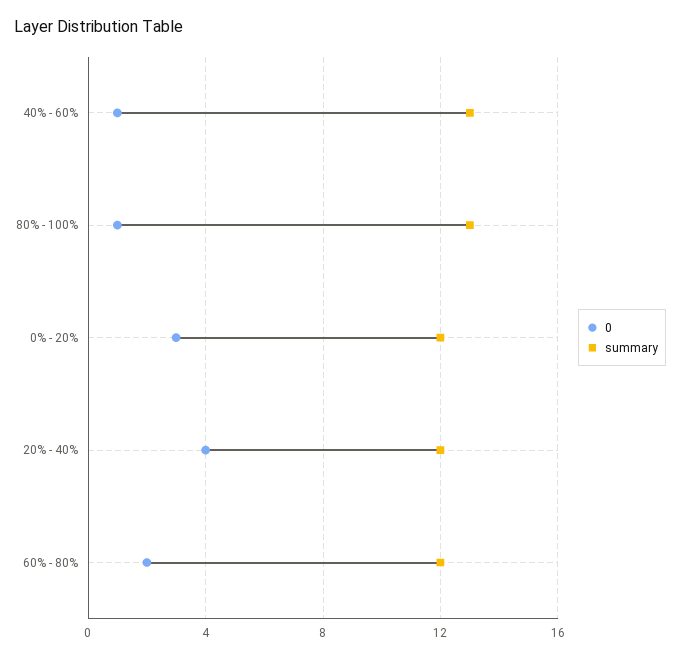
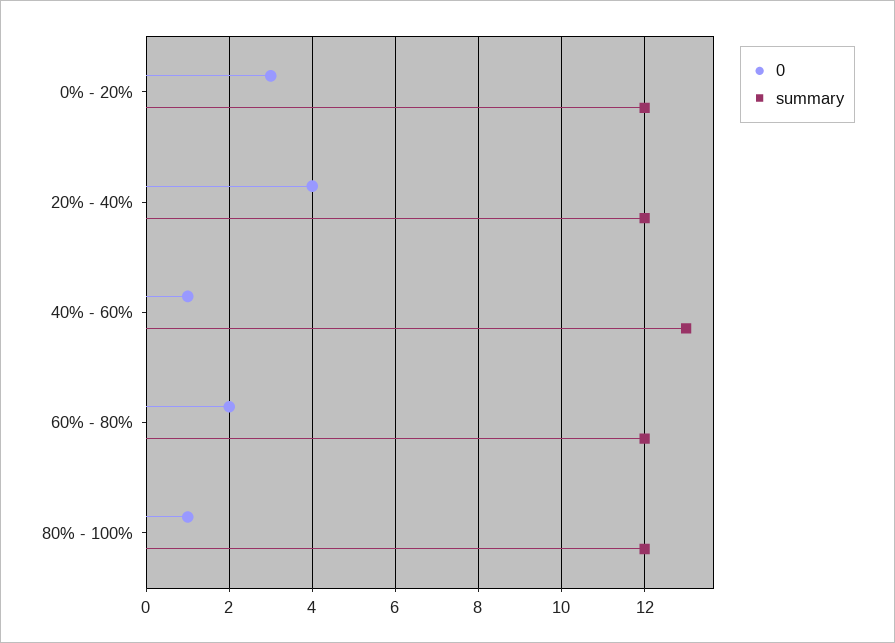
summary, 80% - 100%: 13 -> 12

